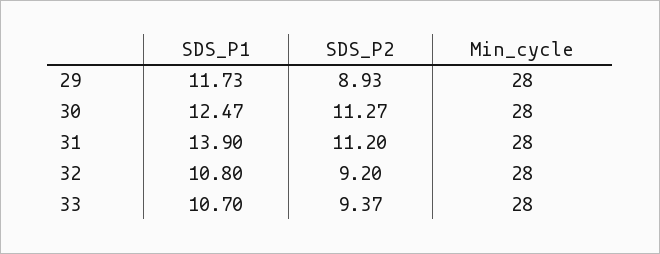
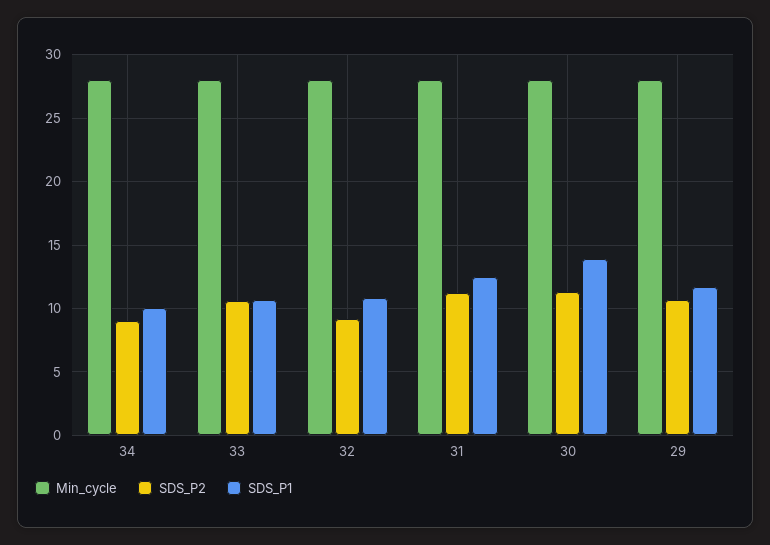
SDS_P2, 29: 8.93 -> 10.5
SDS_P1, 30: 12.47 -> 14
SDS_P1, 31: 13.9 -> 12.5
SDS_P2, 33: 9.37 -> 10.5
Min_cycle, 34: none -> 28
SDS_P2, 34: none -> 9
SDS_P1, 34: none -> 10

